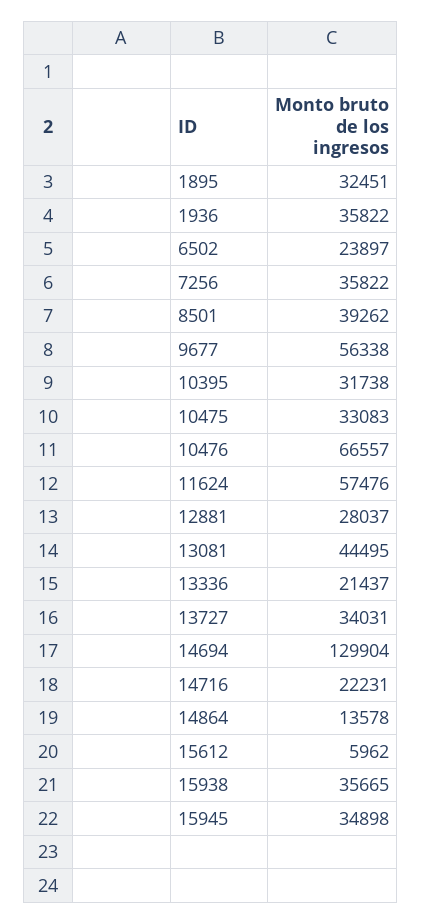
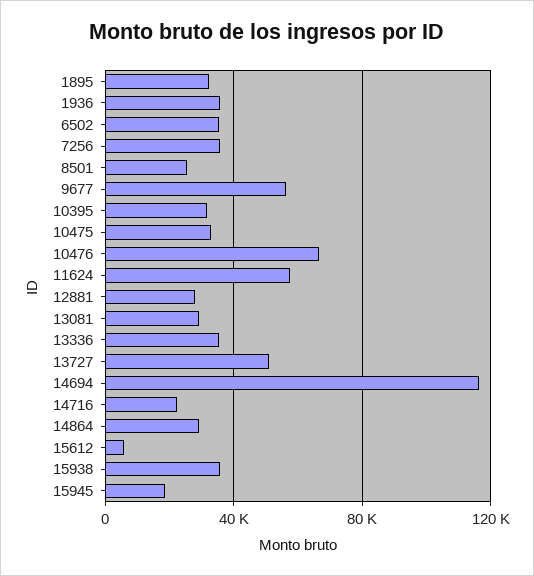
6502: 23897 -> 35000
8501: 39262 -> 25000
13081: 44495 -> 30000
13336: 21437 -> 35000
13727: 34031 -> 50000
14694: 129904 -> 115000
14864: 13578 -> 30000
15945: 34898 -> 20000

